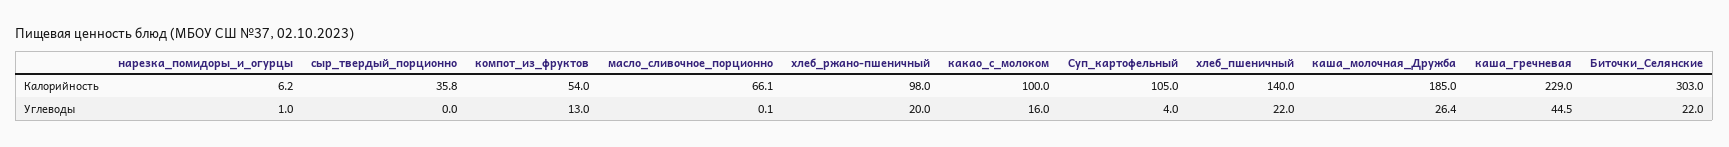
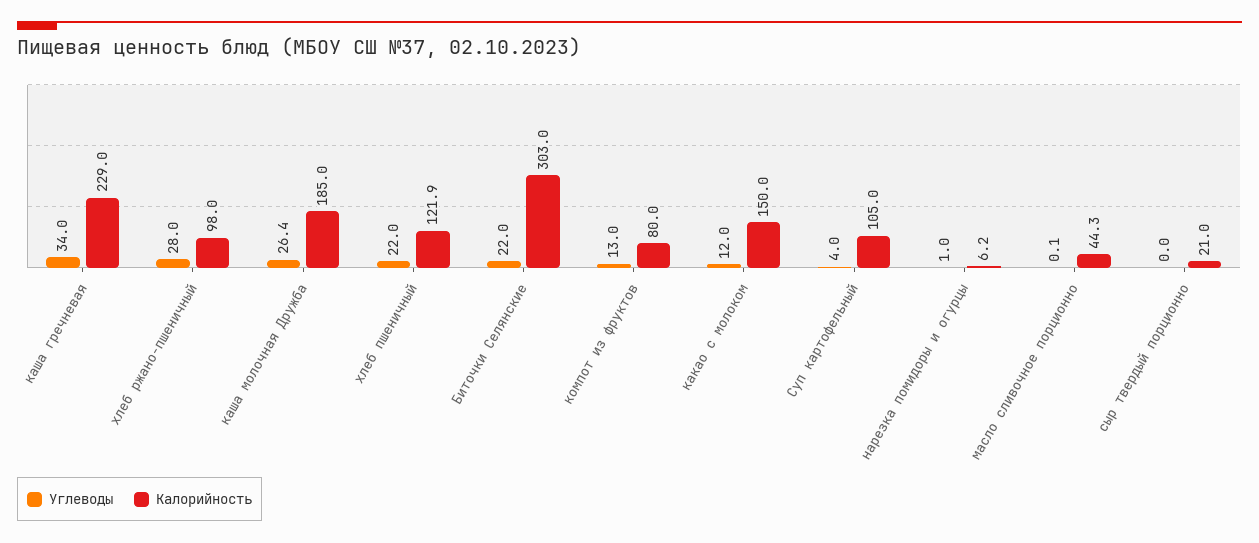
Калорийность, сыр_твердый_порционно: 35.8 -> 21
Калорийность, компот_из_фруктов: 54 -> 80
Калорийность, масло_сливочное_порционно: 66.1 -> 44.3
Калорийность, какао_с_молоком: 100 -> 150
Калорийность, хлеб_пшеничный: 140 -> 121.9
Углеводы, хлеб_ржано-пшеничный: 20 -> 28
Углеводы, какао_с_молоком: 16 -> 12
Углеводы, каша_гречневая: 44.5 -> 34

